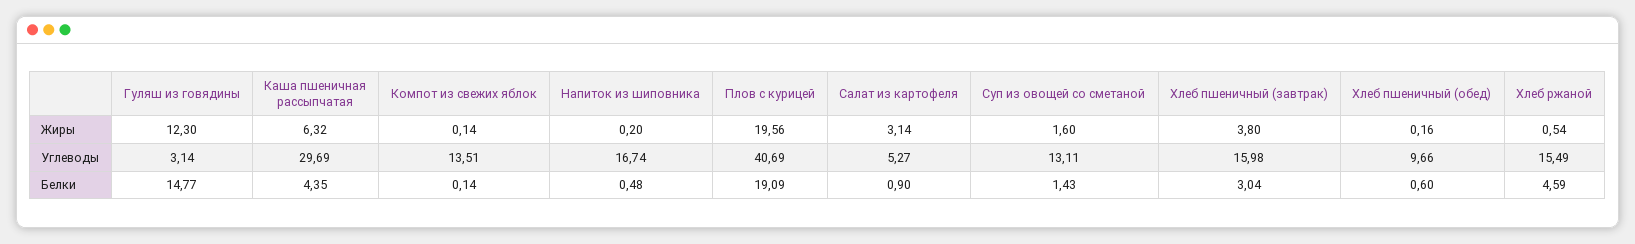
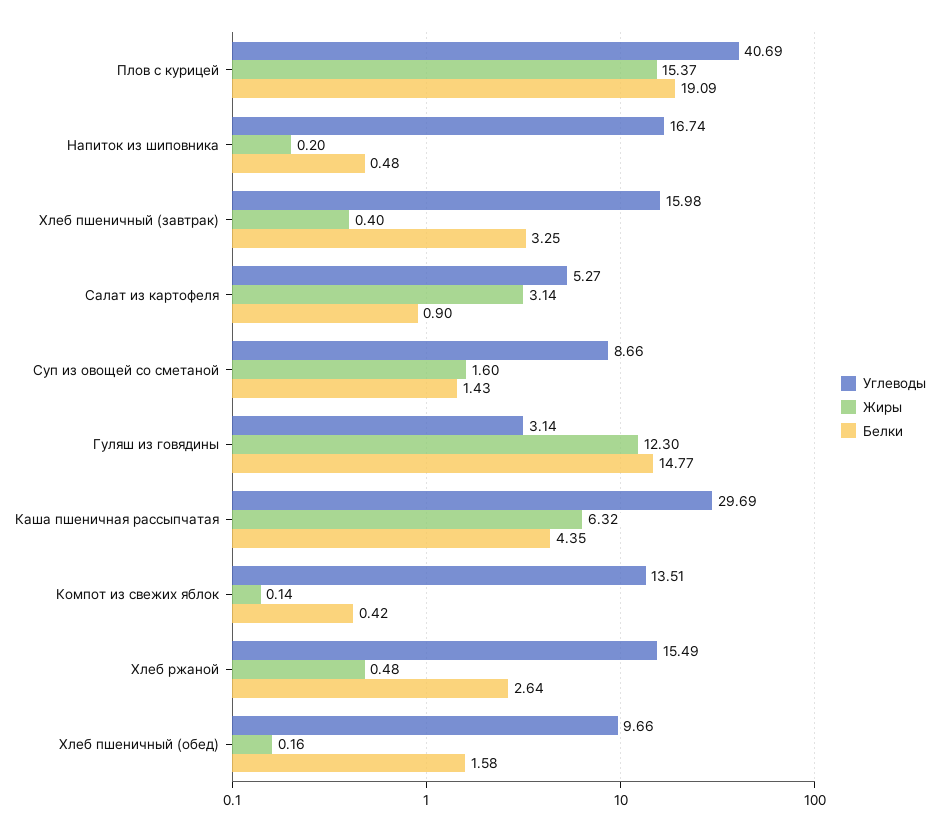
Жиры, Плов с курицей: 19.56 -> 15.37
Жиры, Хлеб пшеничный (завтрак): 3.8 -> 0.4
Жиры, Хлеб ржаной: 0.54 -> 0.48
Углеводы, Суп из овощей со сметаной: 13.11 -> 8.66
Белки, Компот из свежих яблок: 0.14 -> 0.42
Белки, Хлеб пшеничный (завтрак): 3.04 -> 3.25
Белки, Хлеб пшеничный (обед): 0.6 -> 1.58
Белки, Хлеб ржаной: 4.59 -> 2.64

